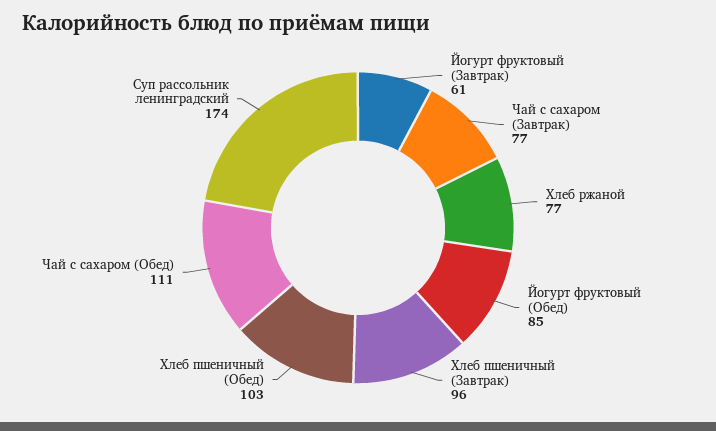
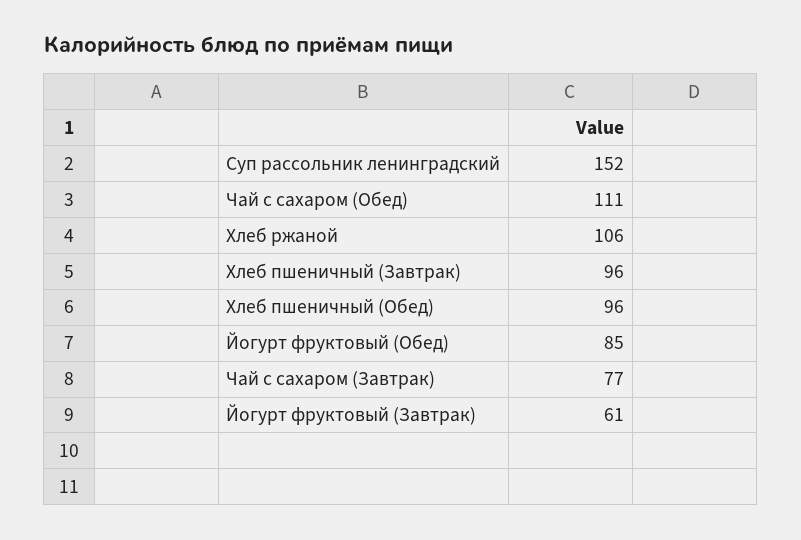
Хлеб ржаной: 77 -> 106
Хлеб пшеничный (Обед): 103 -> 96
Суп рассольник ленинградский: 174 -> 152

